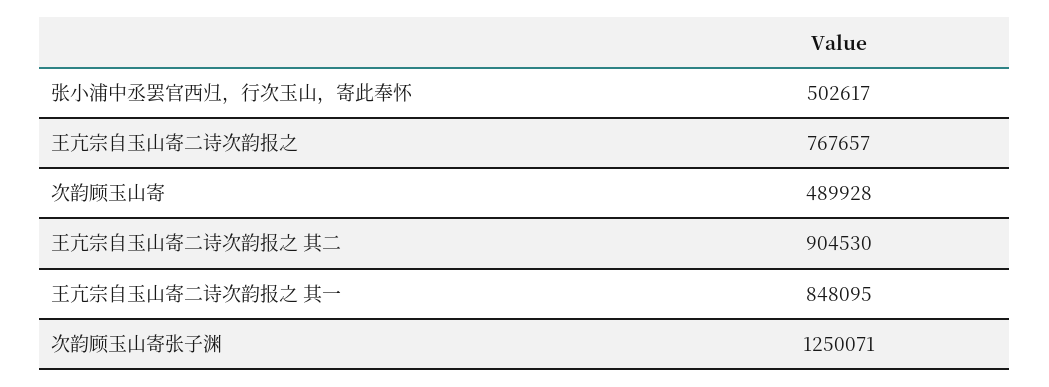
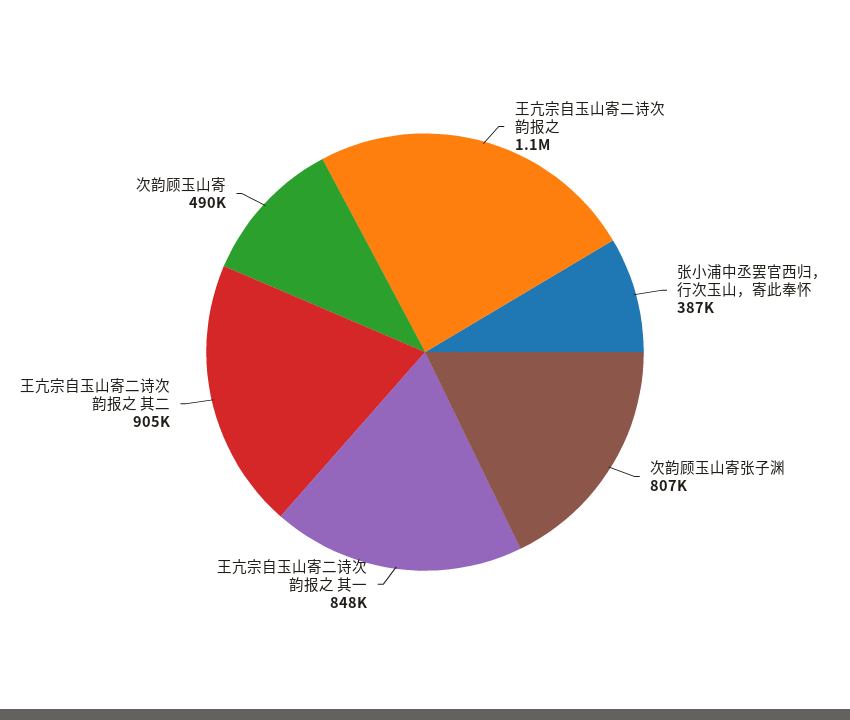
张小浦中丞罢官西归，行次玉山，寄此奉怀: 502617 -> 387000
王亢宗自玉山寄二诗次韵报之: 767657 -> 1100000
次韵顾玉山寄张子渊: 1250071 -> 807000

